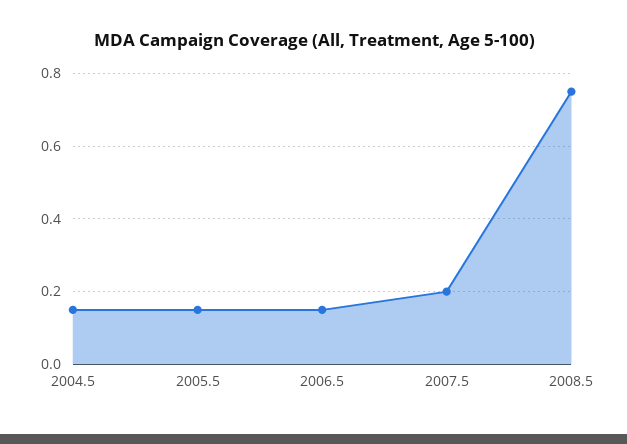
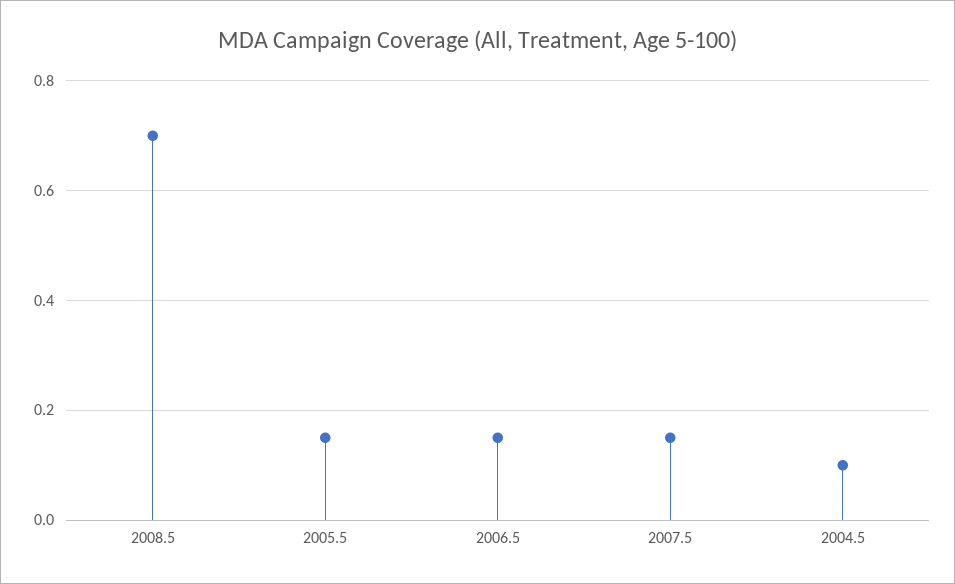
2004.5: 0.15 -> 0.1
2007.5: 0.2 -> 0.15
2008.5: 0.75 -> 0.7

